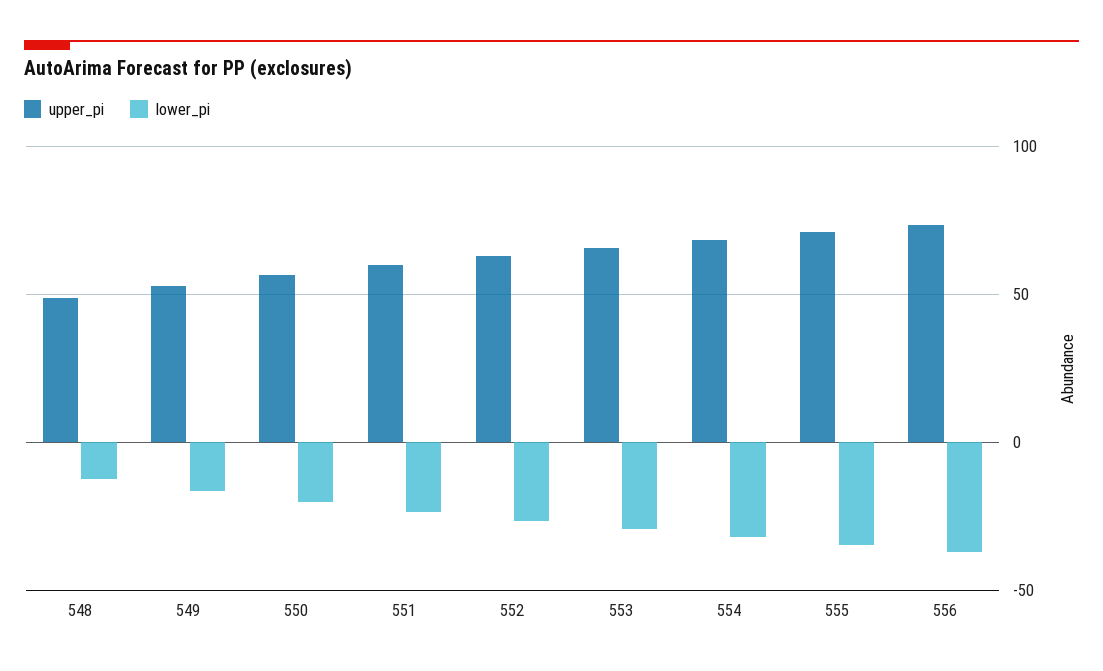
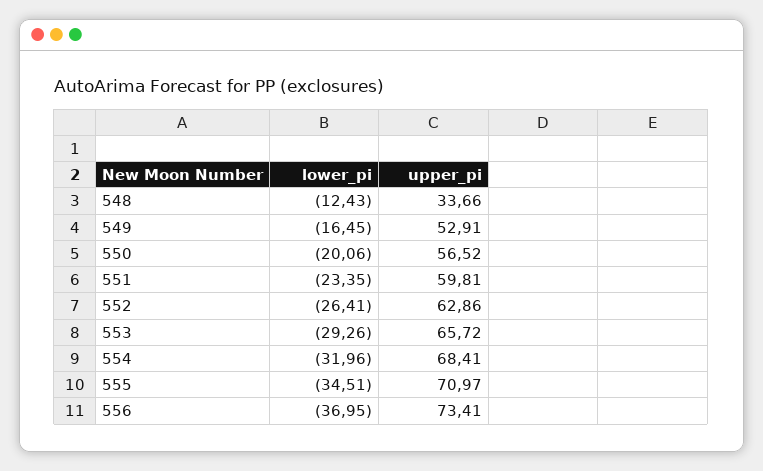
upper_pi, 548: 50 -> 33.66

